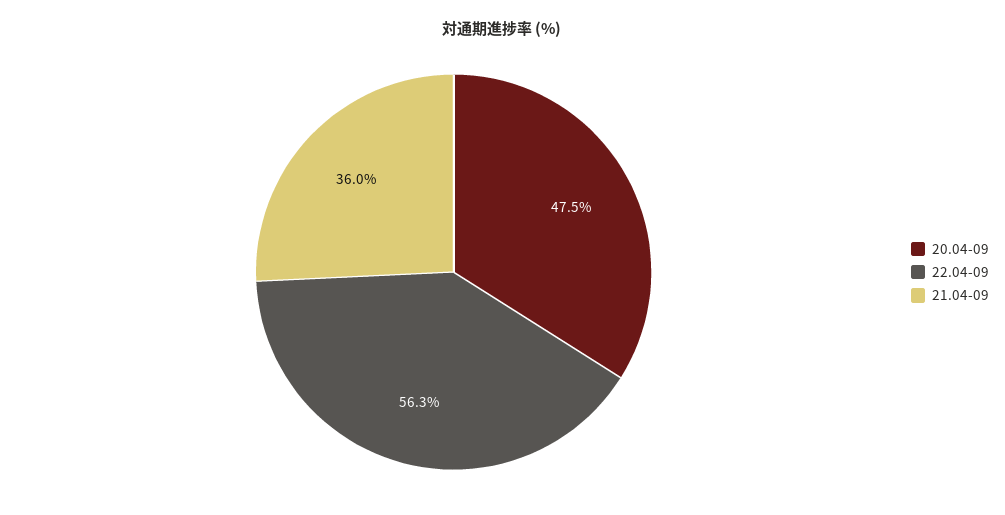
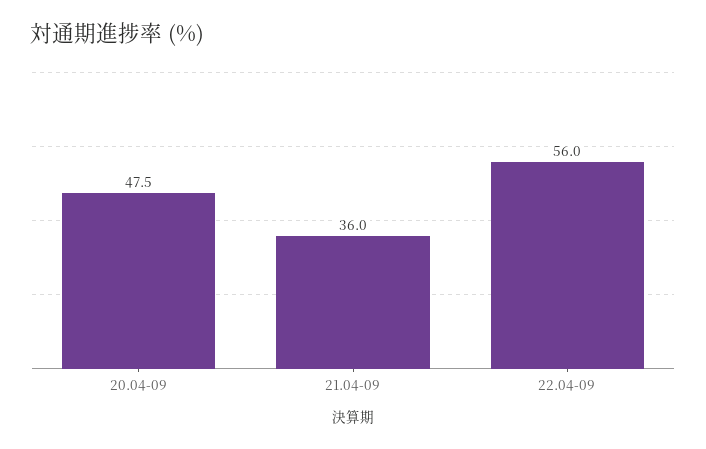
22.04-09: 56.3 -> 56

